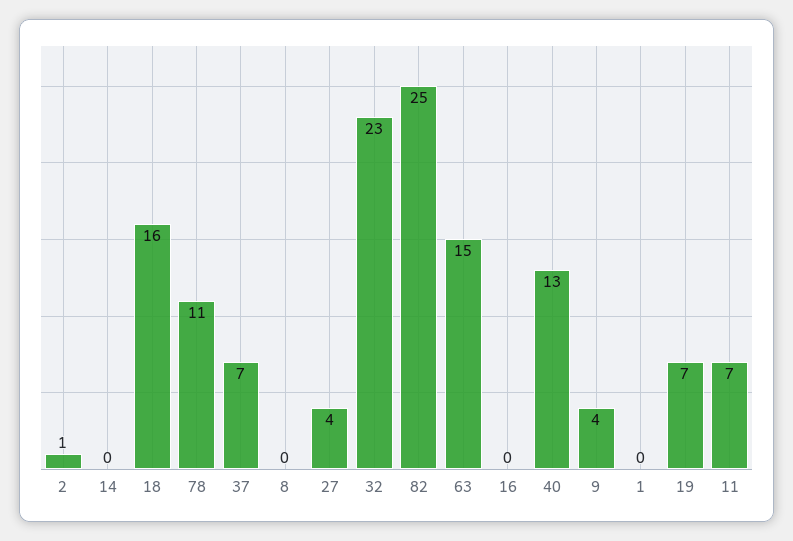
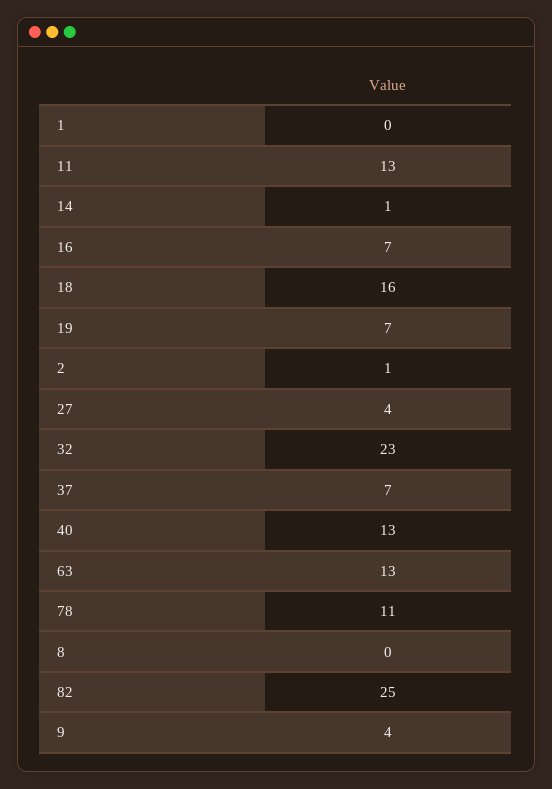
14: 0 -> 1
63: 15 -> 13
16: 0 -> 7
11: 7 -> 13

